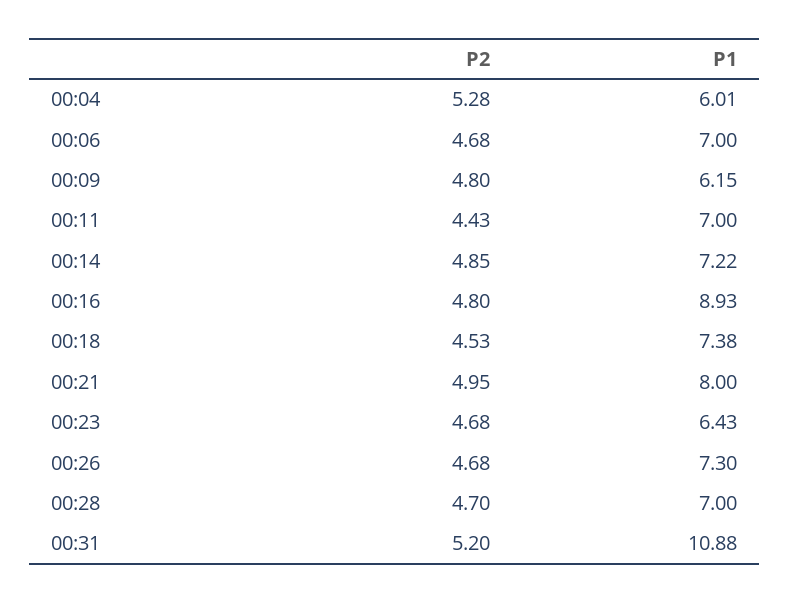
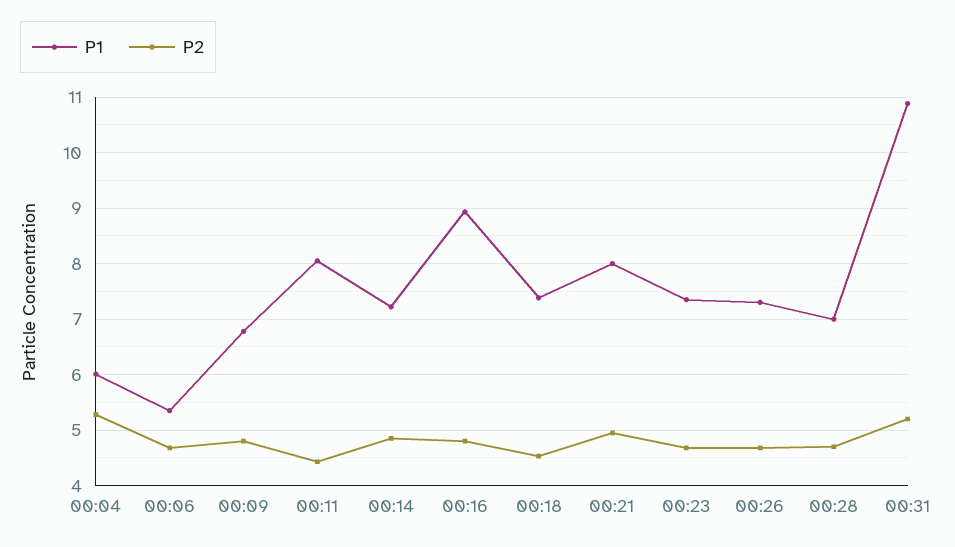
P1, 00:06: 7 -> 5.4
P1, 00:09: 6.15 -> 6.8
P1, 00:11: 7 -> 8
P1, 00:23: 6.43 -> 7.4

